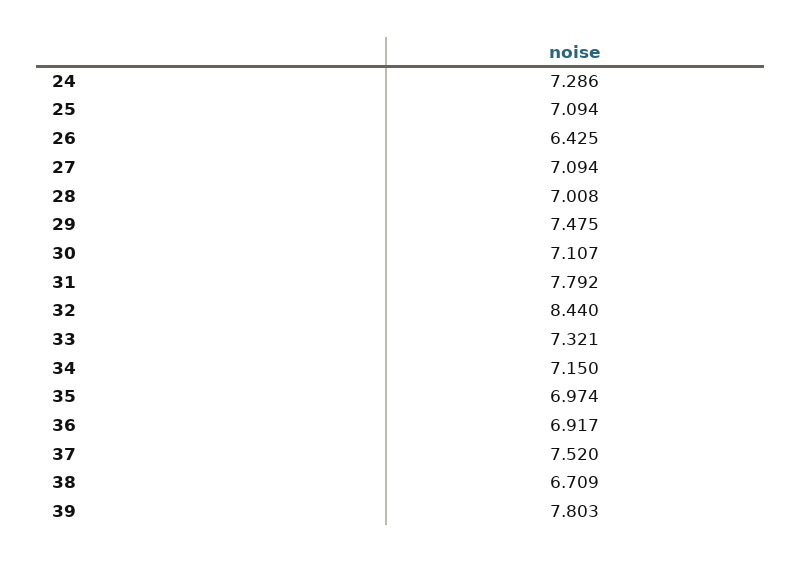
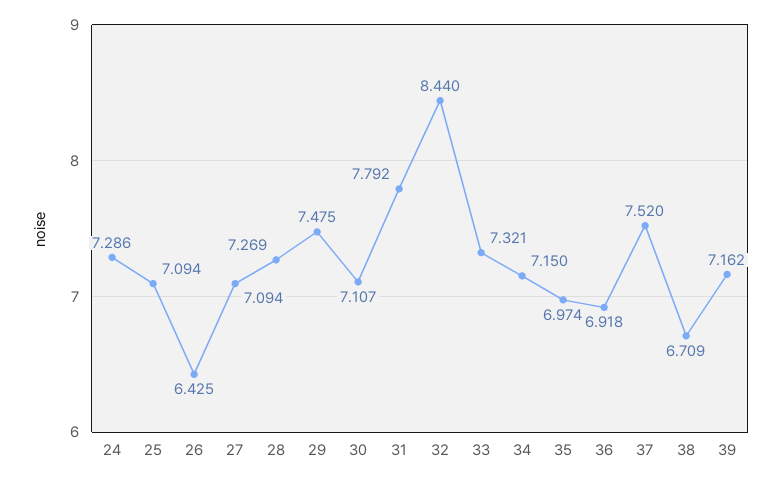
28: 7.008 -> 7.269
36: 6.917 -> 6.918
39: 7.803 -> 7.162

